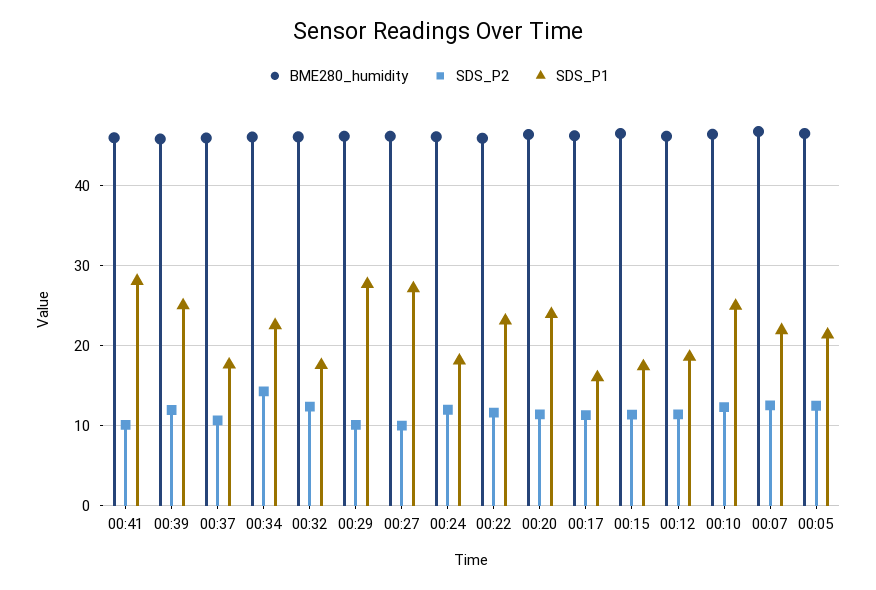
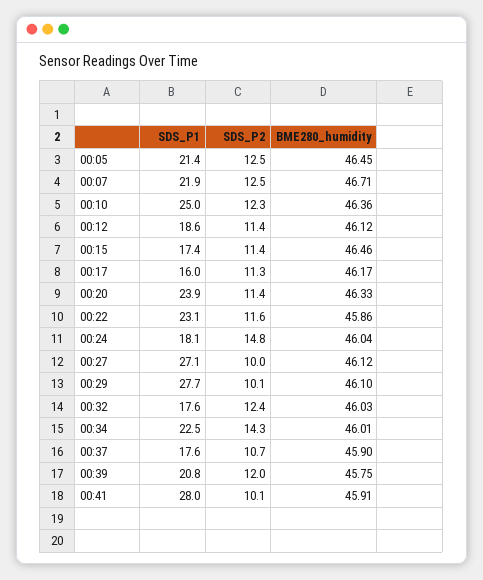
SDS_P1, 00:39: 25 -> 20.8
SDS_P2, 00:24: 12 -> 14.8

